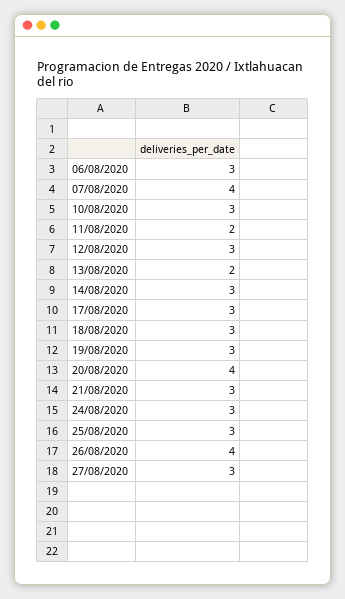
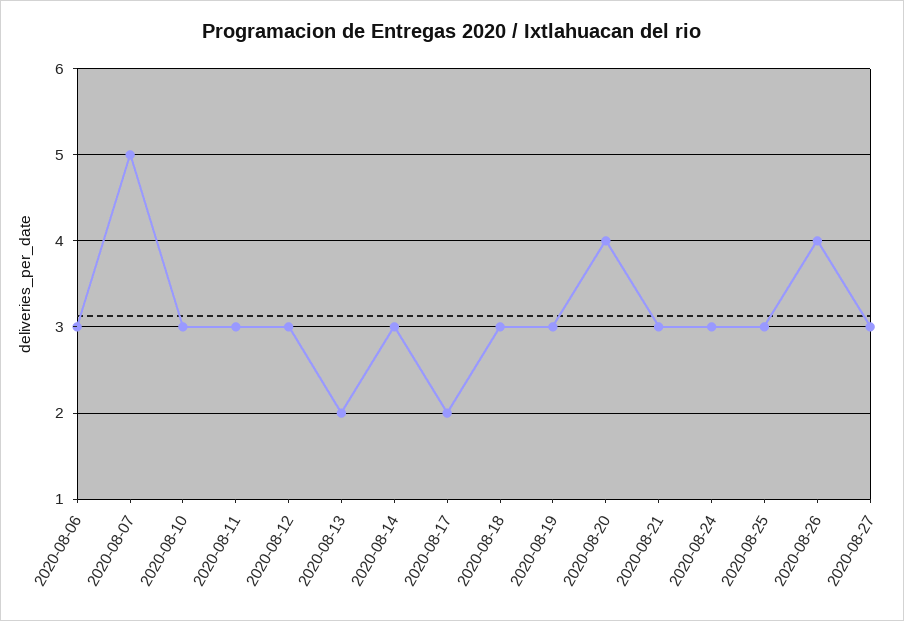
07/08/2020: 4 -> 5
11/08/2020: 2 -> 3
17/08/2020: 3 -> 2

